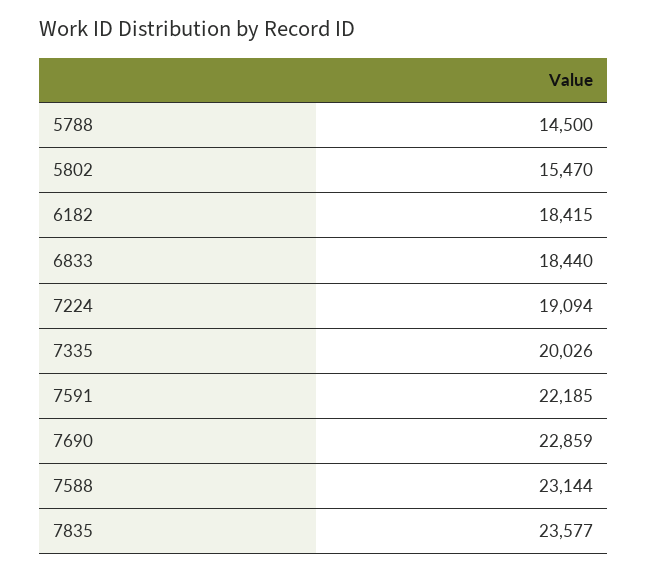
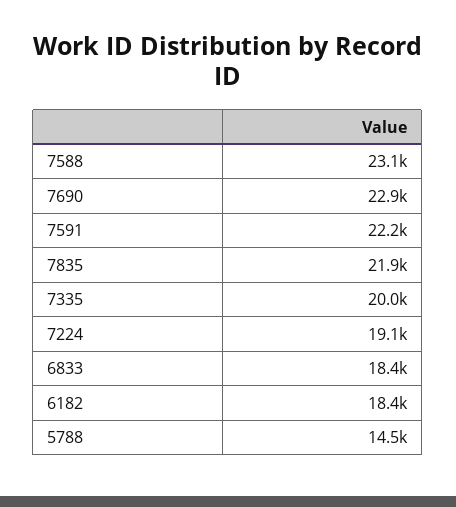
5802: 15470 -> none
7835: 23577 -> 21900

